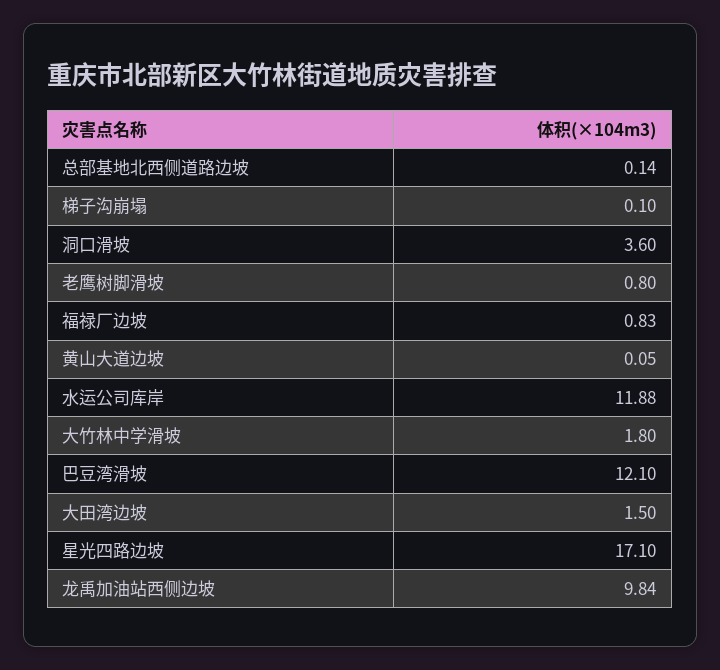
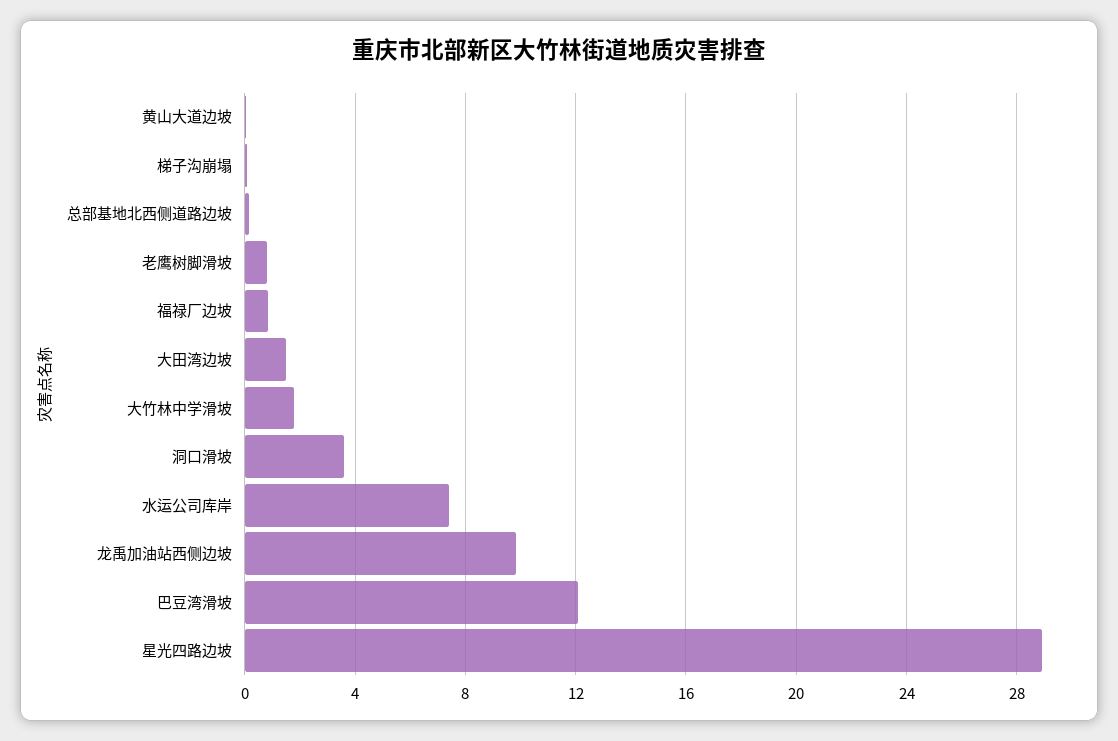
水运公司库岸: 11.88 -> 7.5
星光四路边坡: 17.1 -> 29

